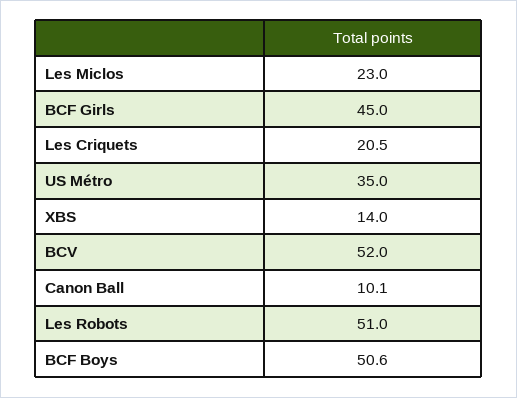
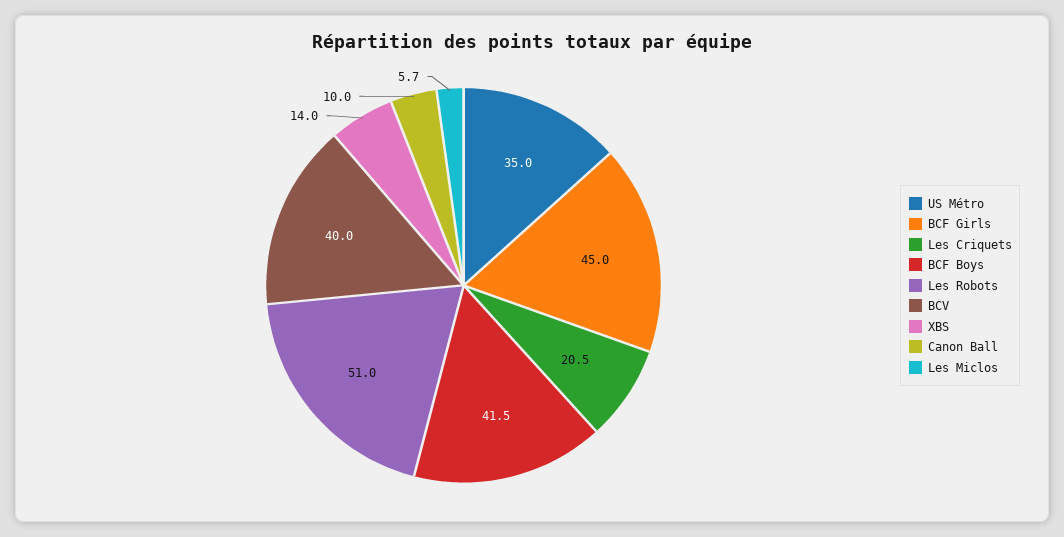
Les Miclos: 23 -> 5.7
BCV: 52 -> 40
Canon Ball: 10.1 -> 10
BCF Boys: 50.6 -> 41.5

